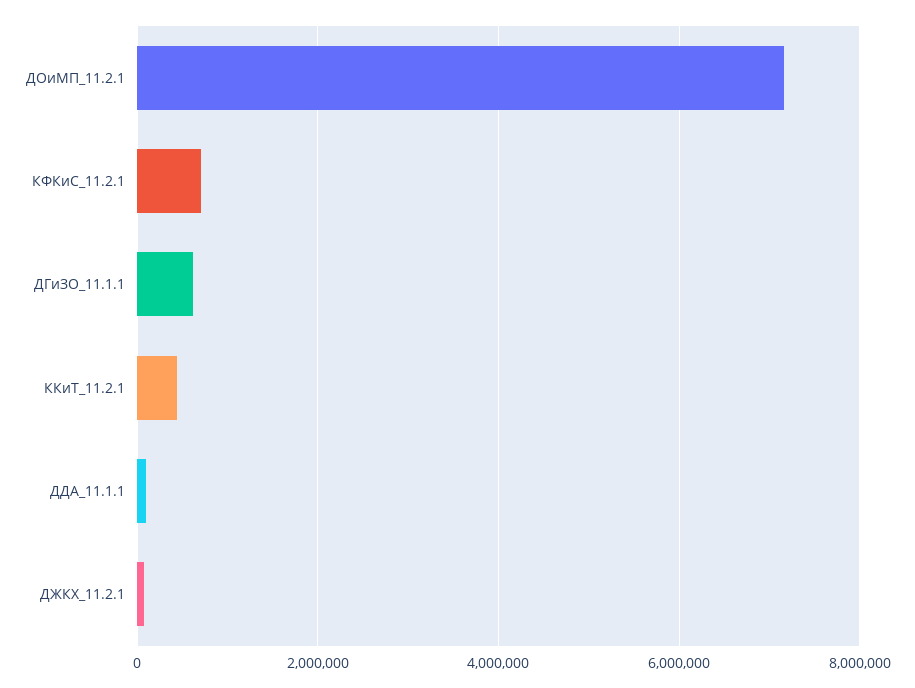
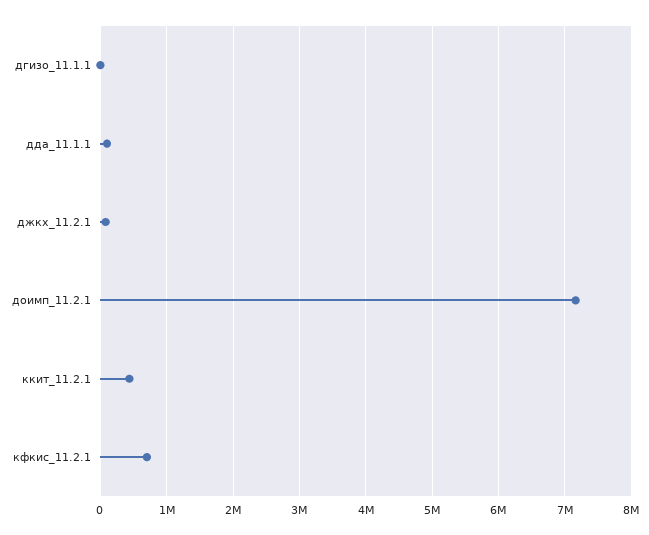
ДГиЗО_11.1.1: 600000 -> 0

